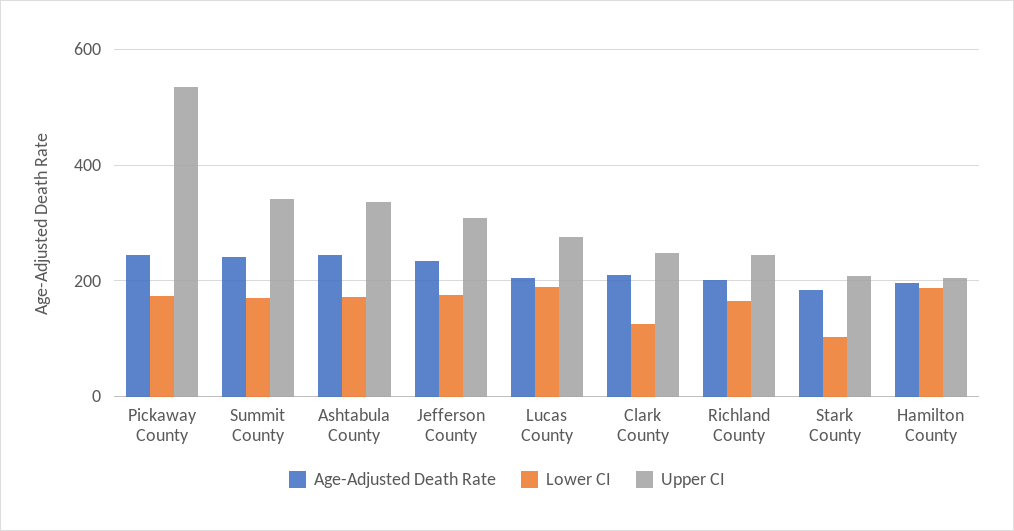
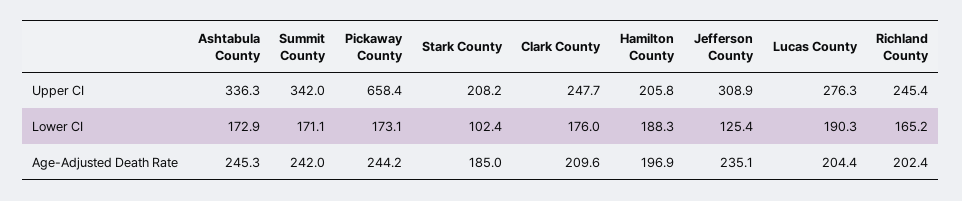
Upper CI, Pickaway County: 540 -> 658.4
Lower CI, Jefferson County: 180 -> 125.4
Lower CI, Clark County: 120 -> 176

